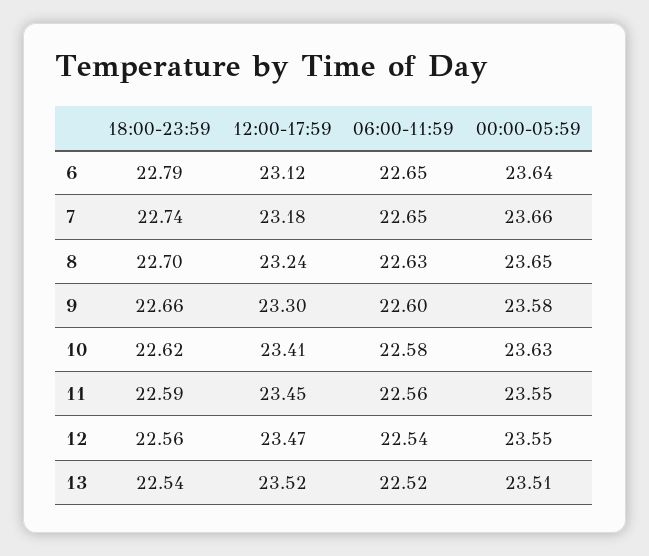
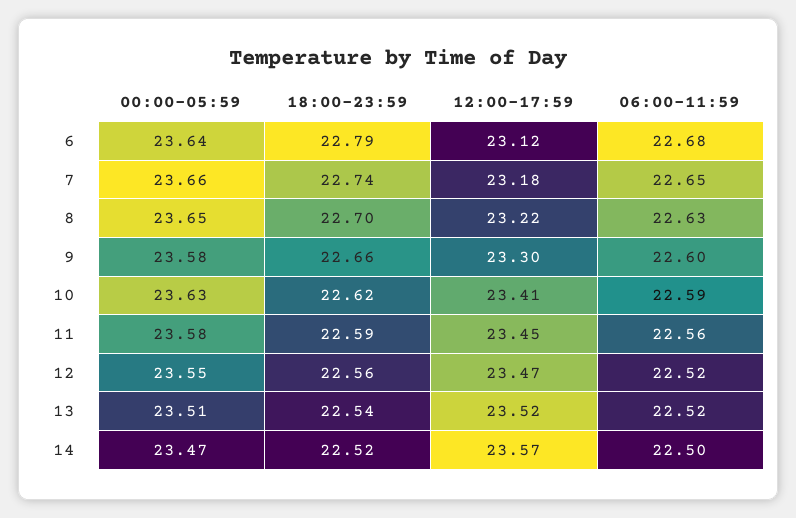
06:00-11:59, 6: 22.65 -> 22.68
12:00-17:59, 8: 23.24 -> 23.22
06:00-11:59, 10: 22.58 -> 22.59
00:00-05:59, 11: 23.55 -> 23.58
06:00-11:59, 12: 22.54 -> 22.52
00:00-05:59, 14: none -> 23.47
18:00-23:59, 14: none -> 22.52
12:00-17:59, 14: none -> 23.57
06:00-11:59, 14: none -> 22.5

